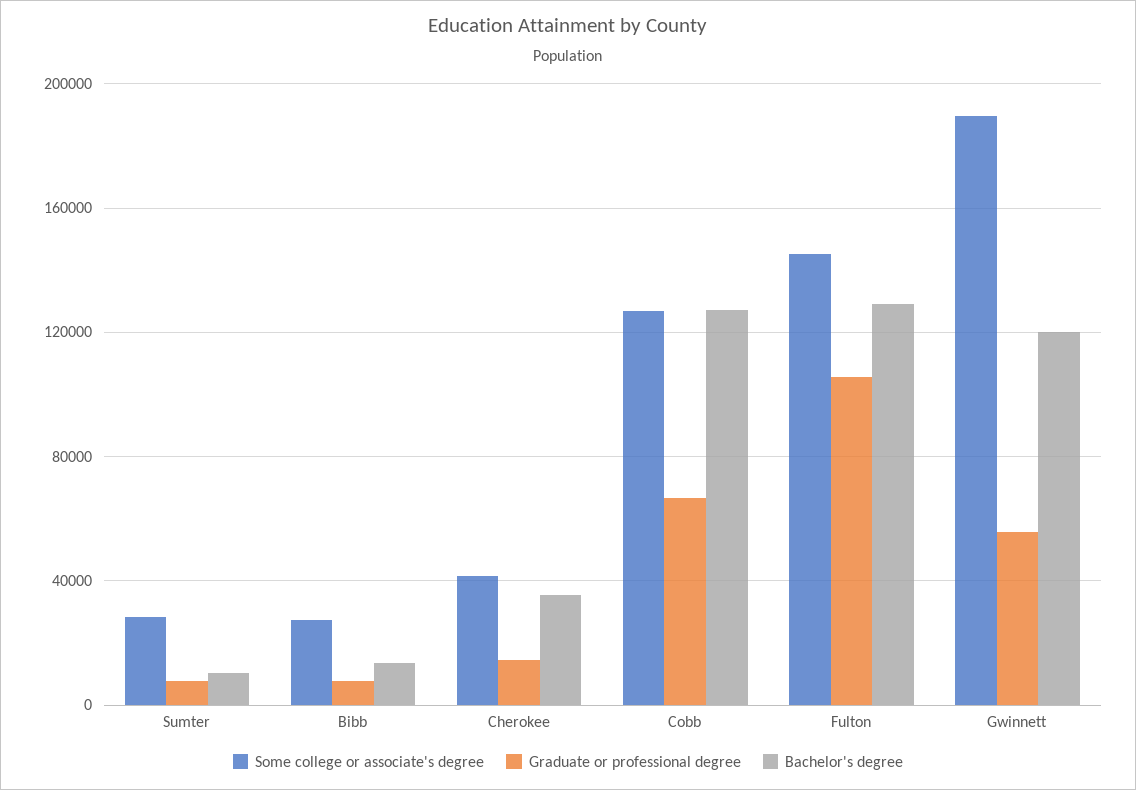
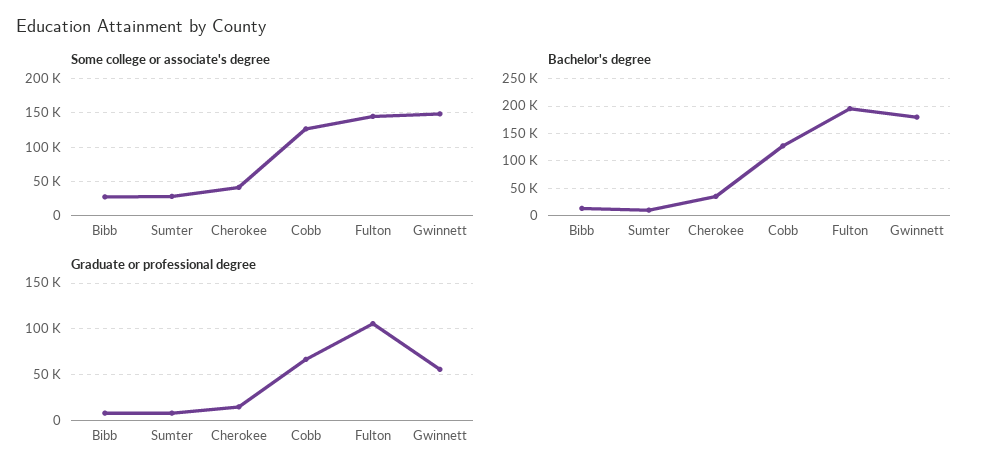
Bachelor's degree, Fulton: 130000 -> 200000
Some college or associate's degree, Gwinnett: 190000 -> 150000
Bachelor's degree, Gwinnett: 120000 -> 175000

